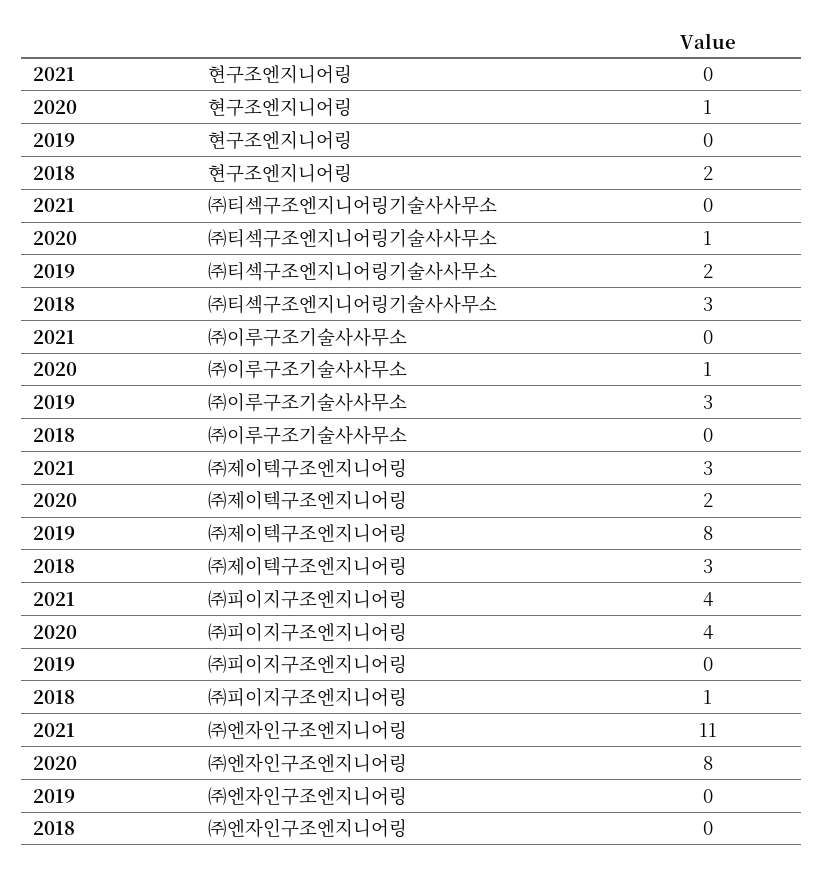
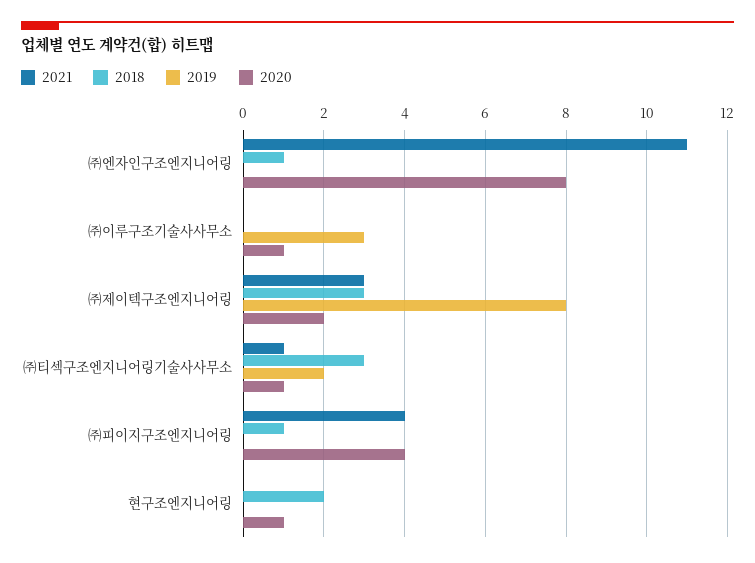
2021, ㈜티섹구조엔지니어링기술사사무소: 0 -> 1
2018, ㈜엔자인구조엔지니어링: 0 -> 1

